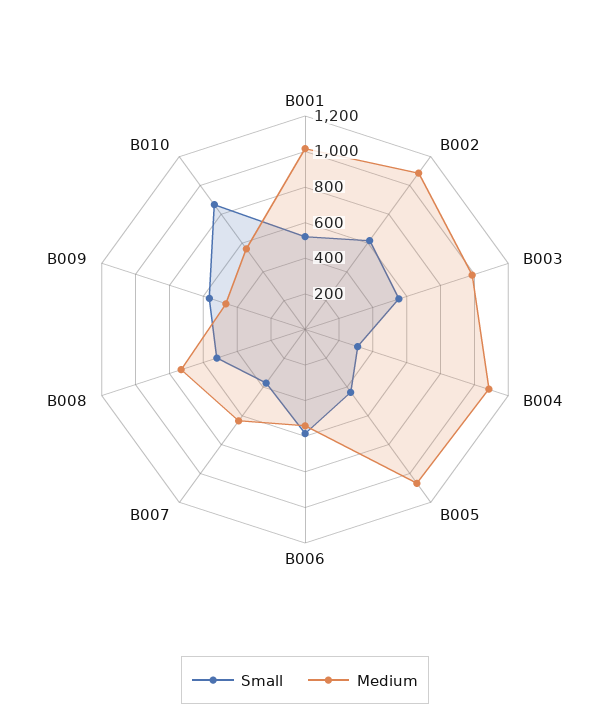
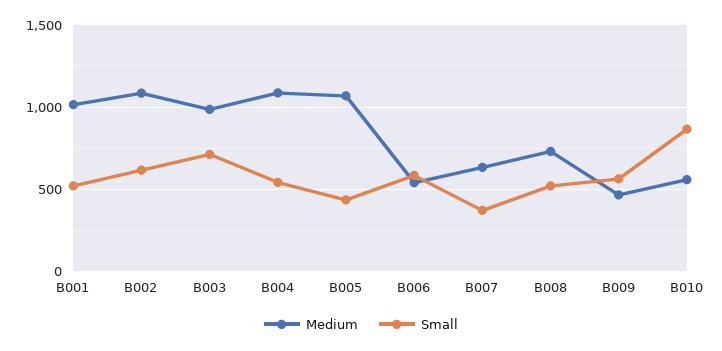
Small, B003: 550 -> 700
Small, B004: 300 -> 550

